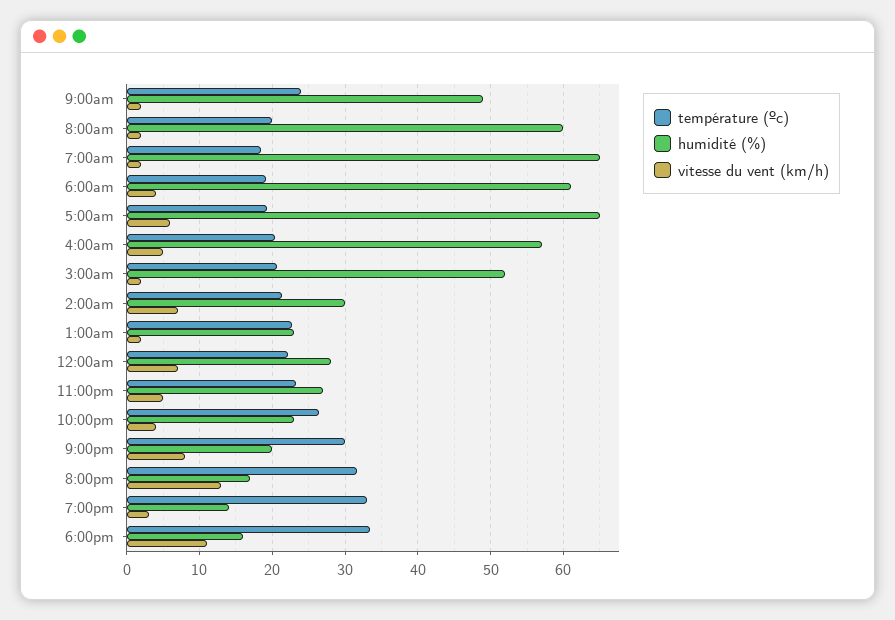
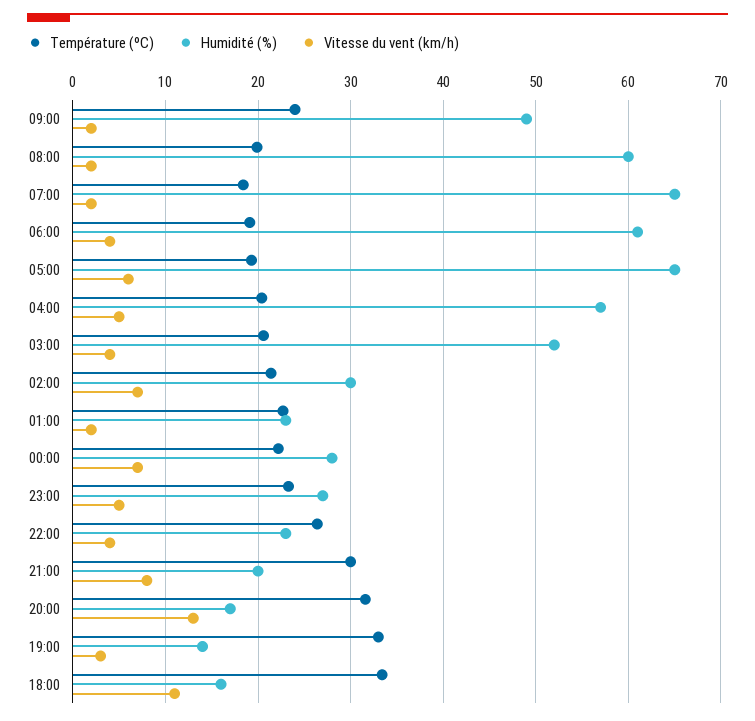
vitesse du vent (km/h), 3:00am: 2 -> 4

